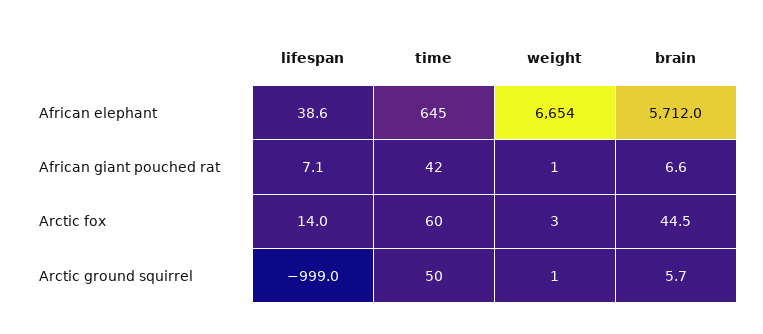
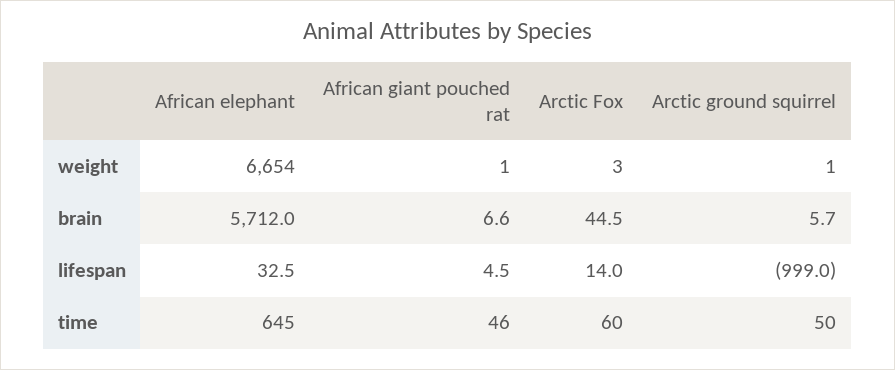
lifespan, African elephant: 38.6 -> 32.5
lifespan, African giant pouched rat: 7.1 -> 4.5
time, African giant pouched rat: 42 -> 46

